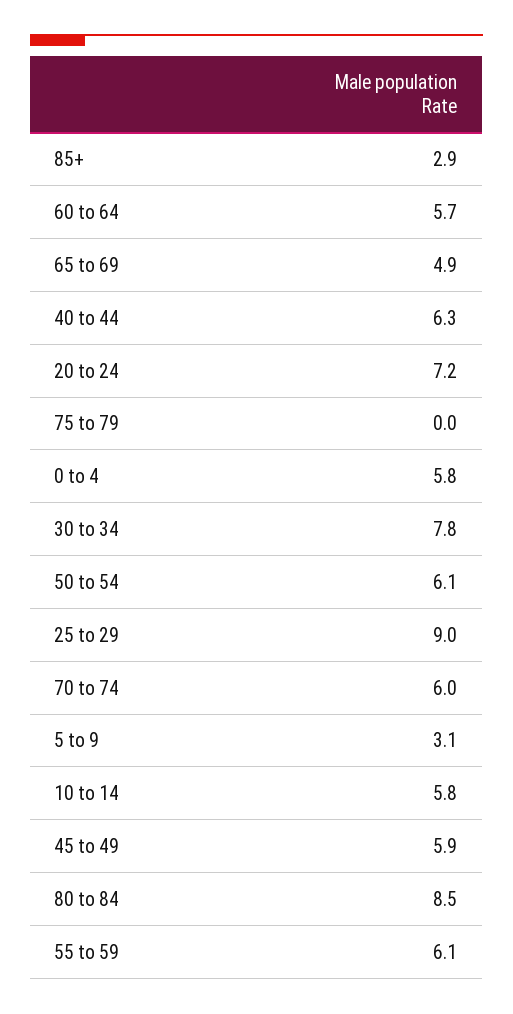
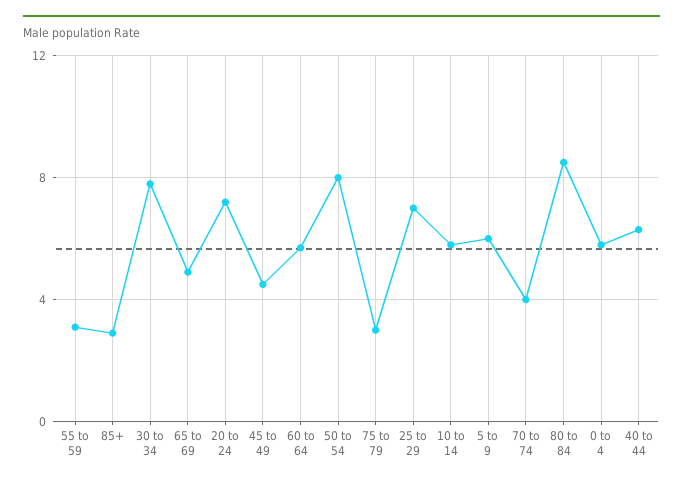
75 to 79: 0 -> 3
50 to 54: 6.1 -> 8
25 to 29: 9 -> 7
70 to 74: 6 -> 4
5 to 9: 3.1 -> 6
45 to 49: 5.9 -> 4.5
55 to 59: 6.1 -> 3

